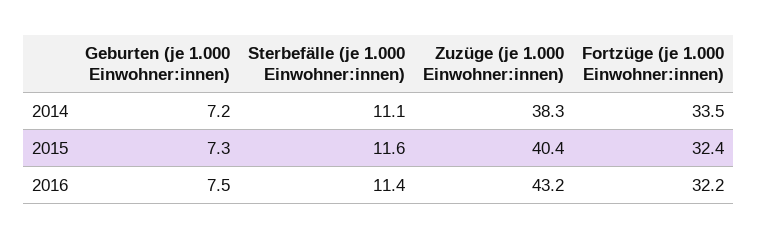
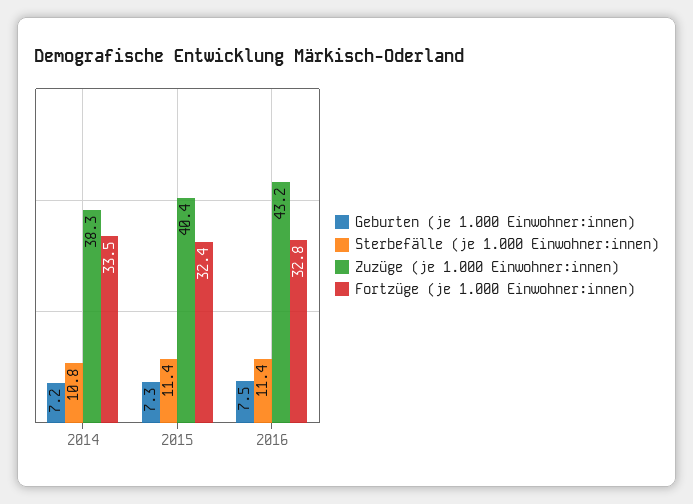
Sterbefälle (je 1.000 Einwohner:innen), 2014: 11.1 -> 10.8
Sterbefälle (je 1.000 Einwohner:innen), 2015: 11.6 -> 11.4
Fortzüge (je 1.000 Einwohner:innen), 2016: 32.2 -> 32.8

